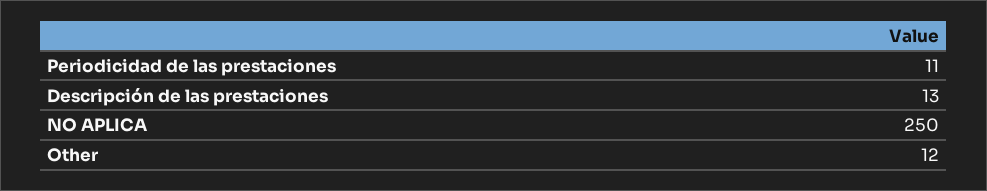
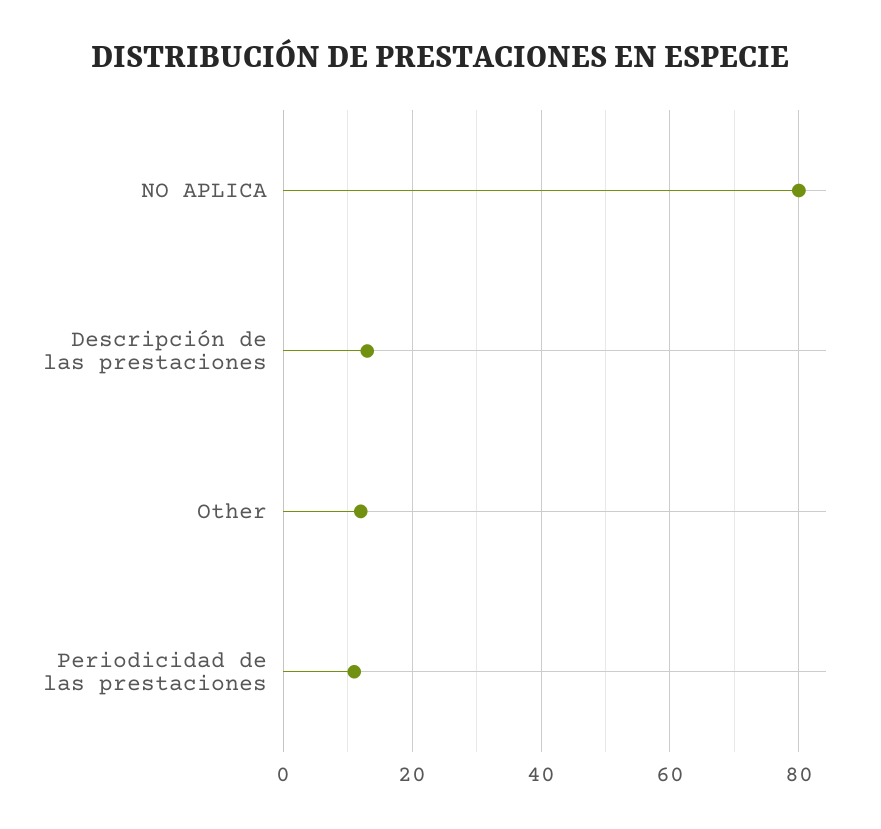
NO APLICA: 250 -> 80

